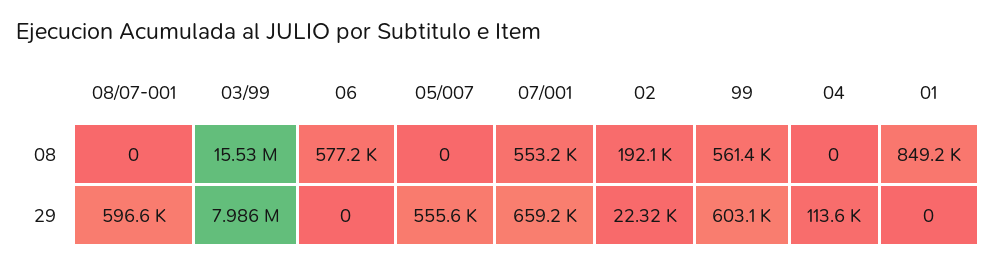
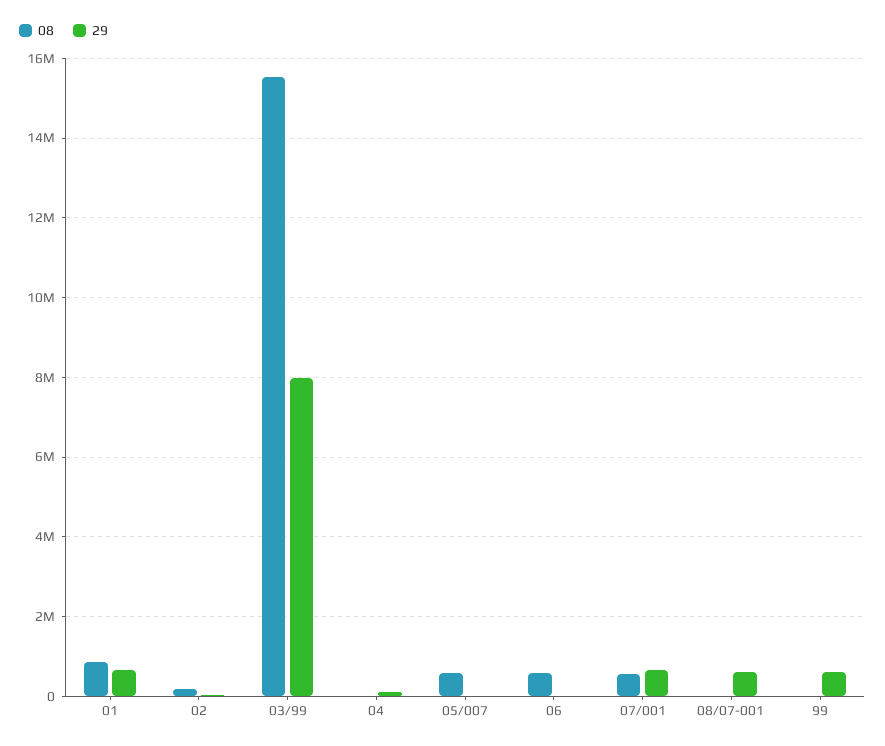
08, 05/007: 0 -> 600000
08, 99: 561400 -> 0
29, 05/007: 555600 -> 0
29, 01: 0 -> 600000

